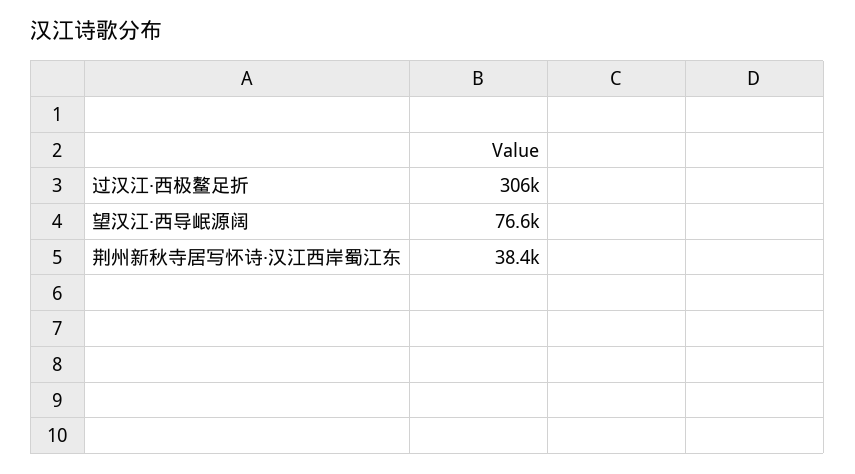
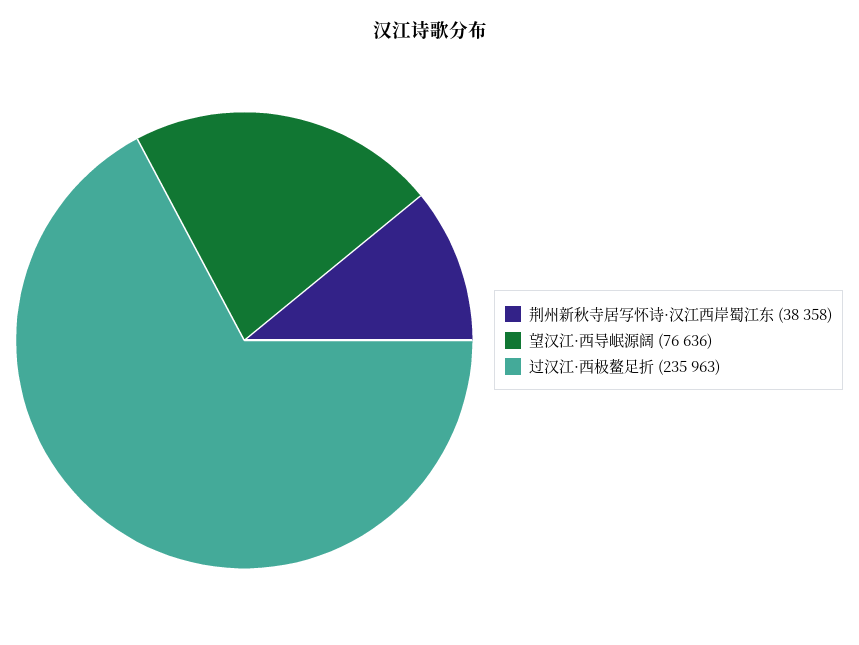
过汉江·西极鳌足折: 306000 -> 235963

